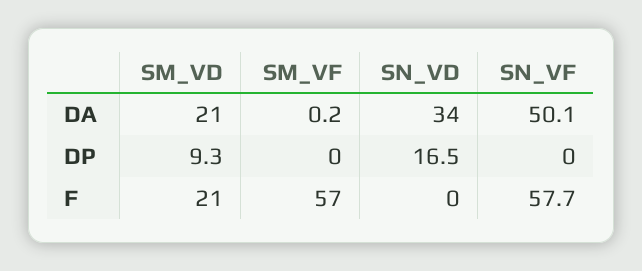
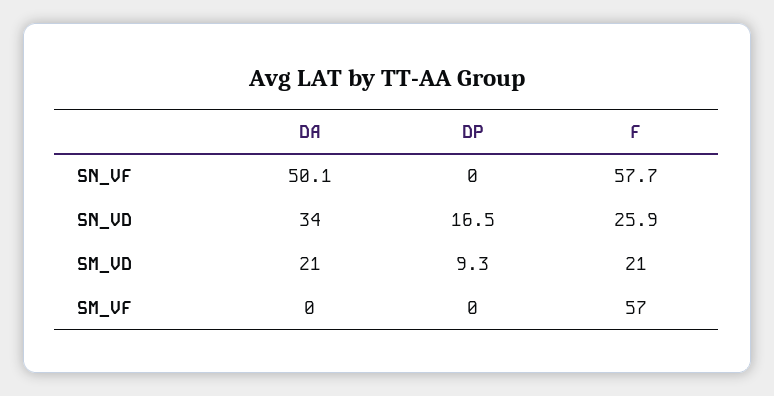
SM_VF, DA: 0.2 -> 0
SN_VD, F: 0 -> 25.9

